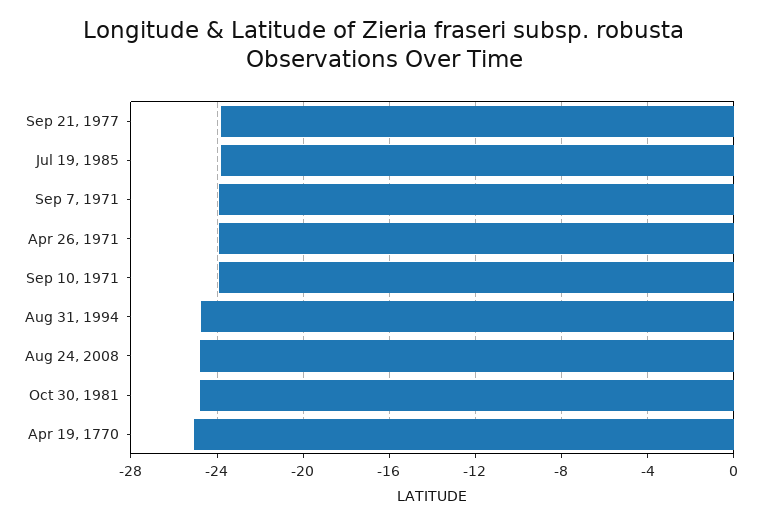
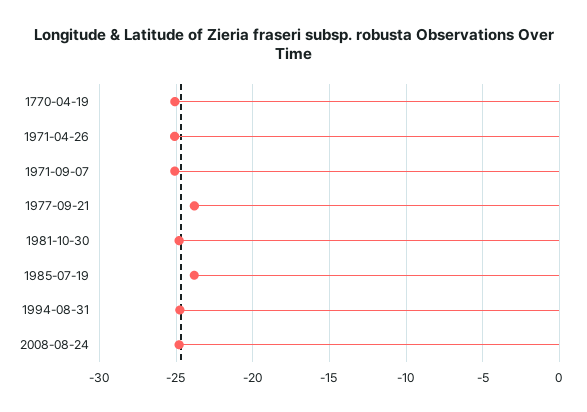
Sep 7, 1971: -24 -> -25
Apr 26, 1971: -24 -> -25
Sep 10, 1971: -24 -> none

